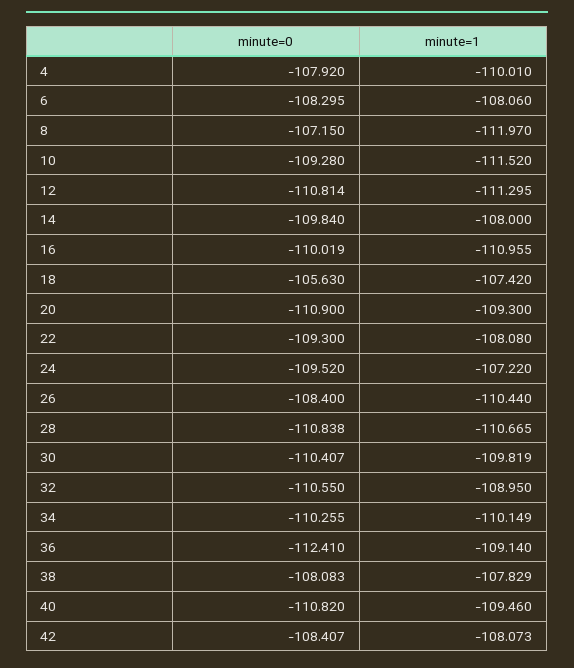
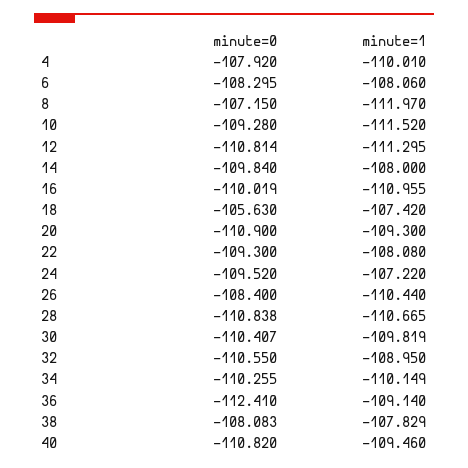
minute=0, 42: -108.407 -> none
minute=1, 42: -108.073 -> none

